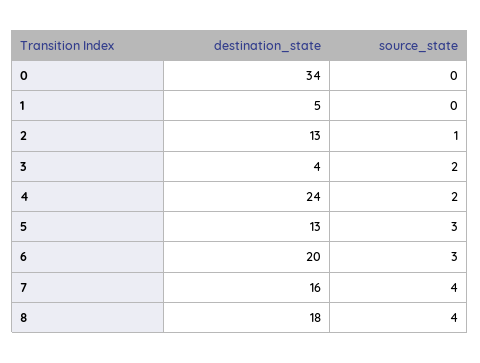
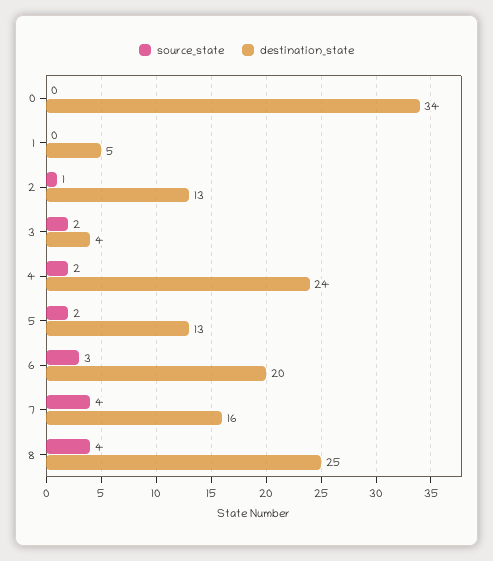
source_state, 5: 3 -> 2
destination_state, 8: 18 -> 25

